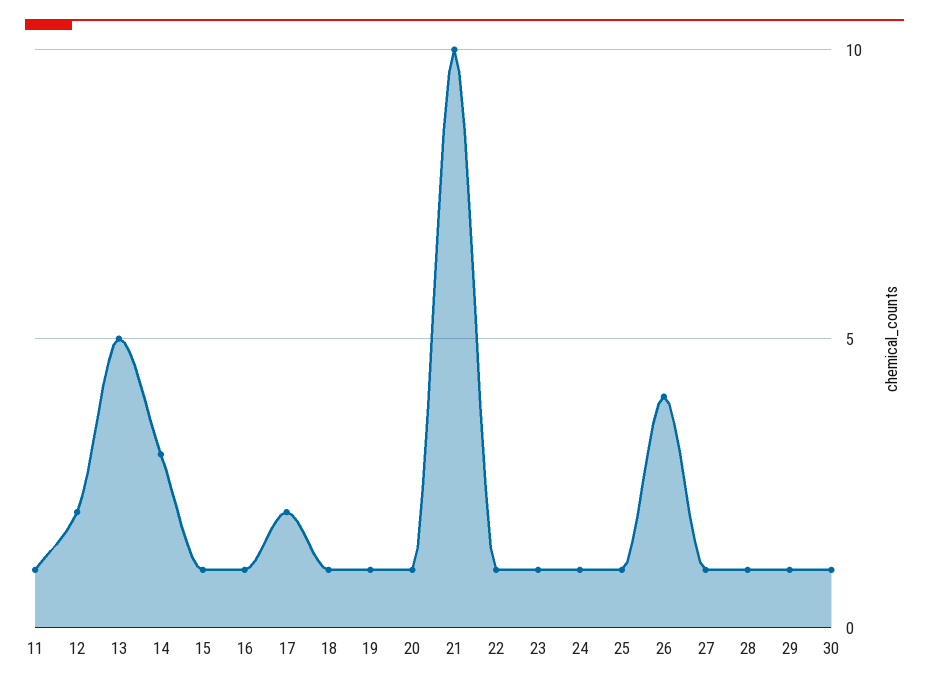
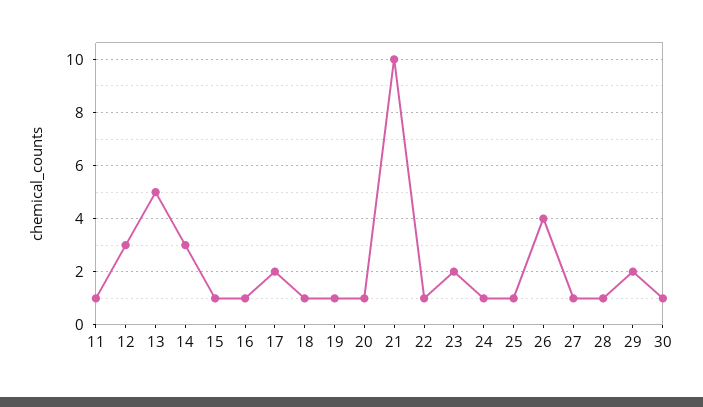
12: 2 -> 3
23: 1 -> 2
29: 1 -> 2

